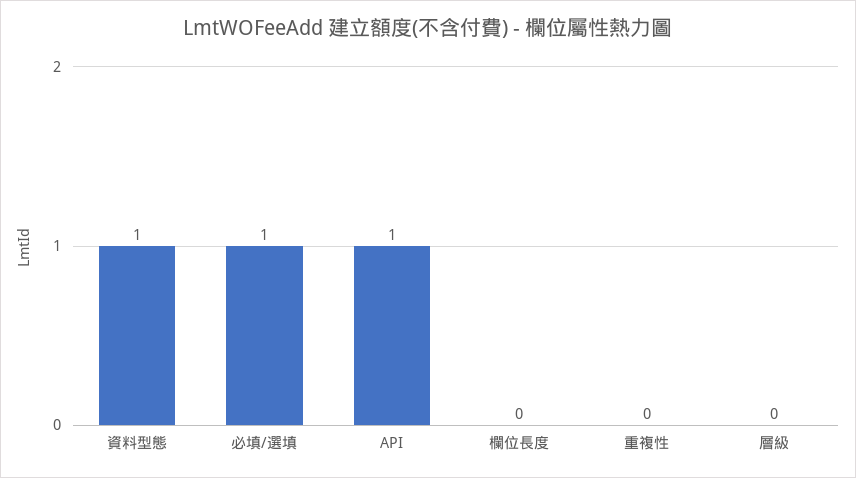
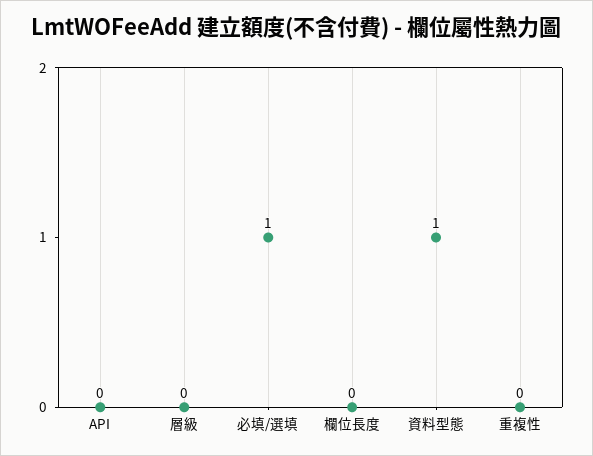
API: 1 -> 0

